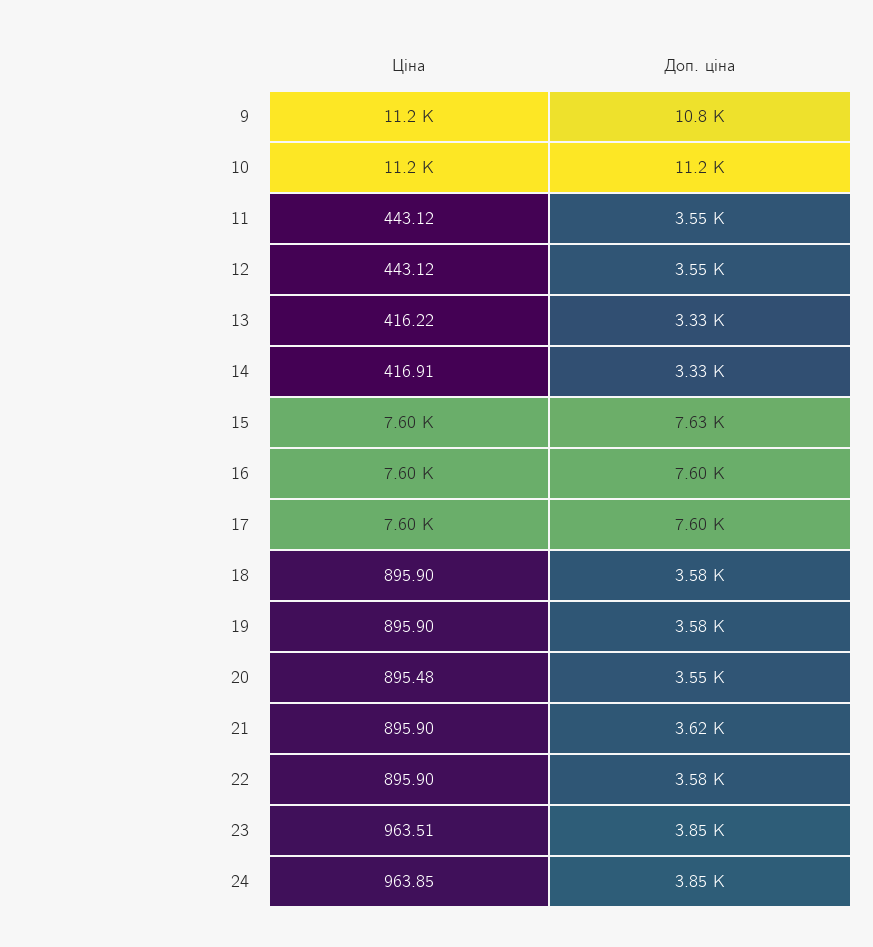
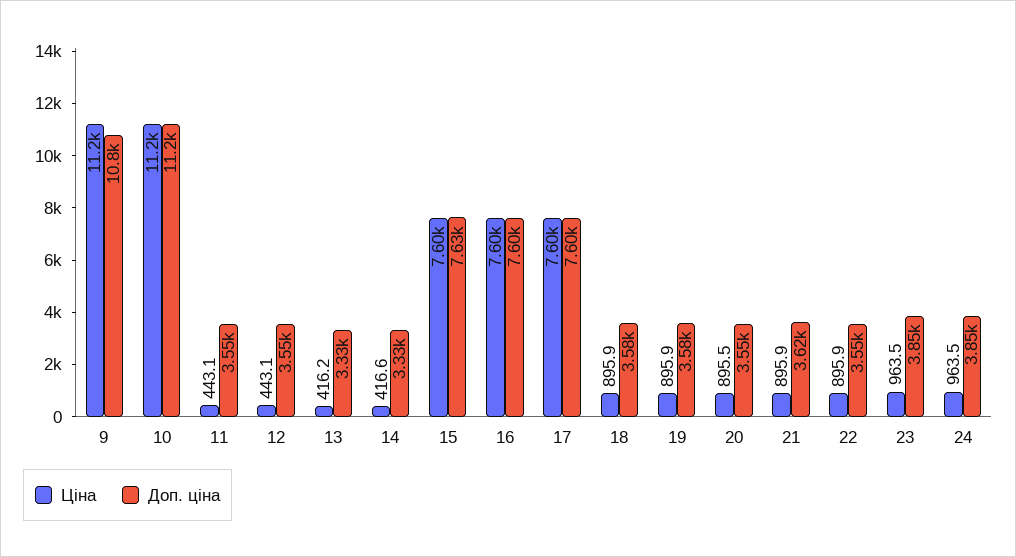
Ціна, 14: 416.91 -> 416.6
Доп. ціна, 22: 3580 -> 3550
Ціна, 24: 963.85 -> 963.5

